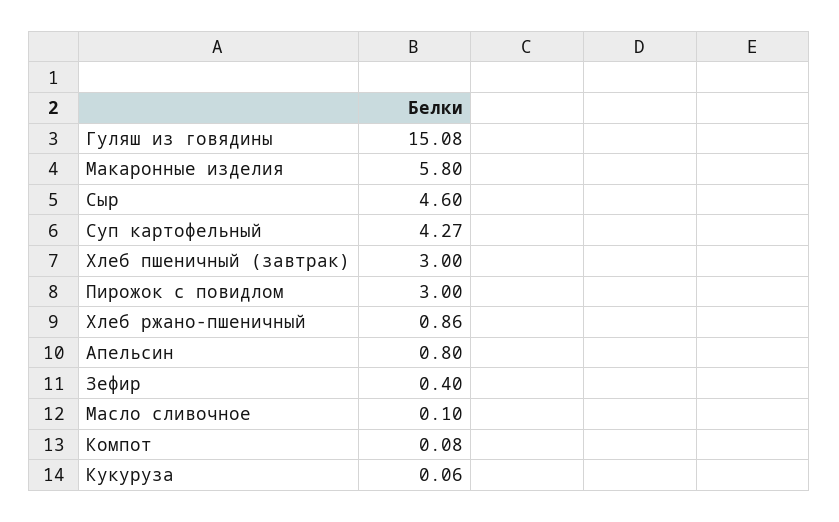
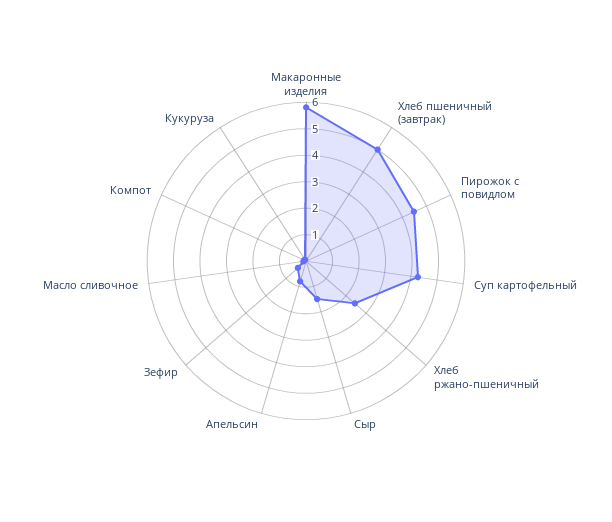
Гуляш из говядины: 15.08 -> none
Сыр: 4.6 -> 1.5
Хлеб пшеничный (завтрак): 3 -> 5
Пирожок с повидлом: 3 -> 4.5
Хлеб ржано-пшеничный: 0.86 -> 2.5

